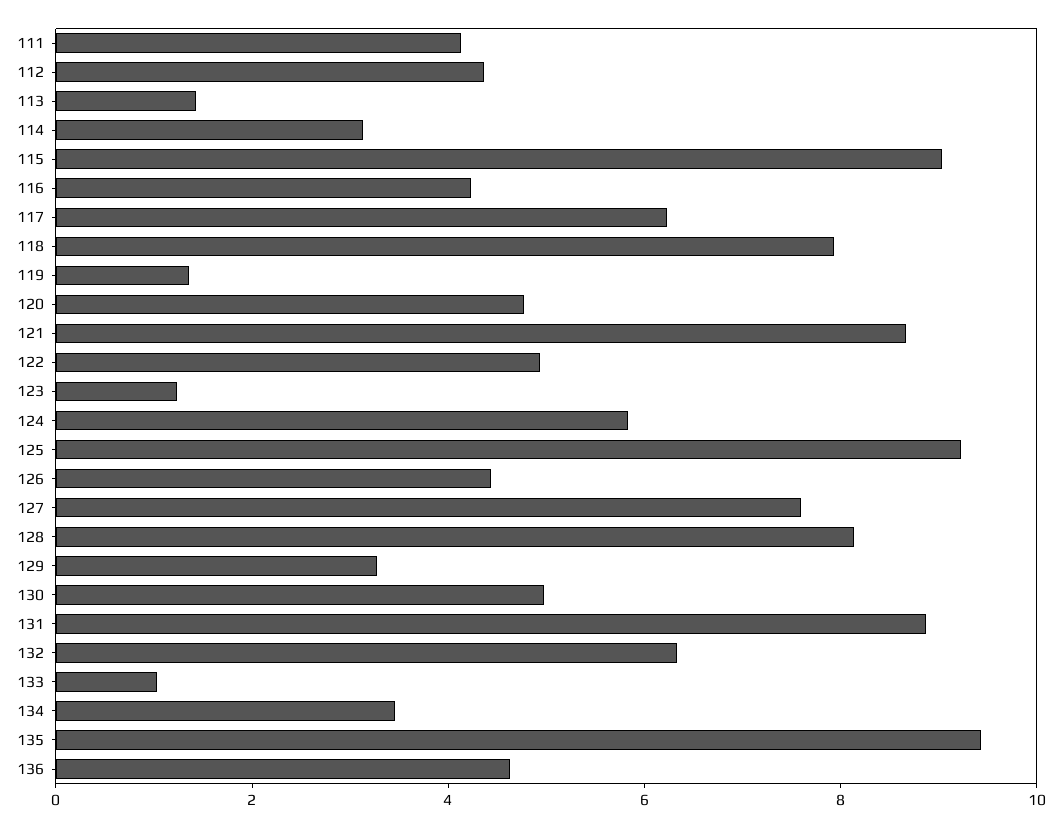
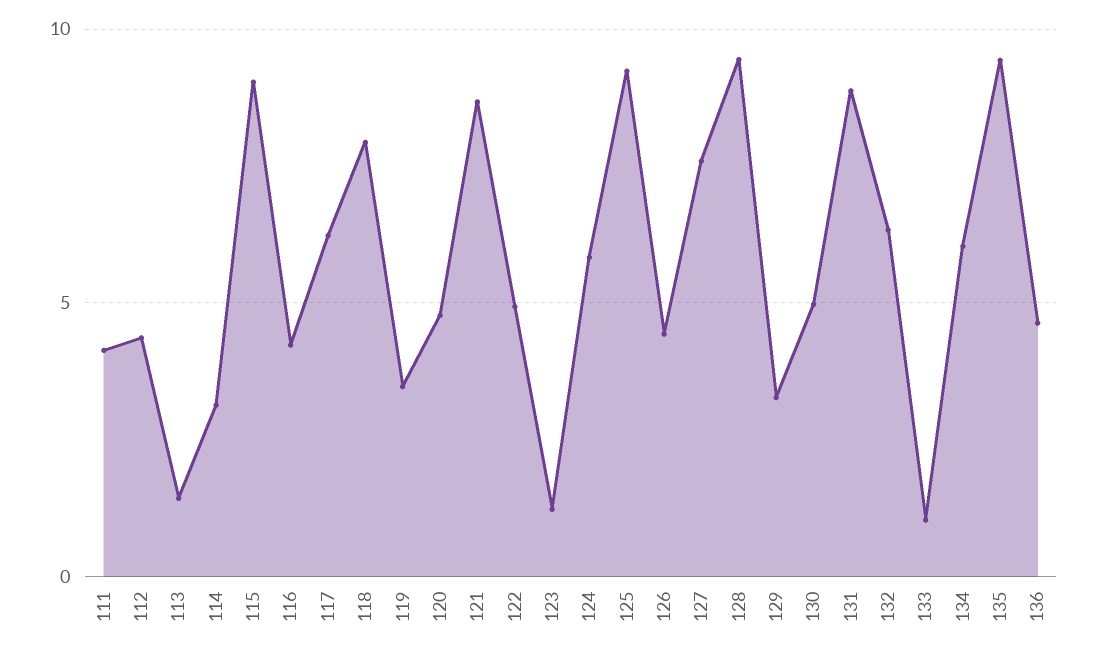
119: 1.5 -> 3.5
128: 8 -> 9.5
134: 3.5 -> 6

